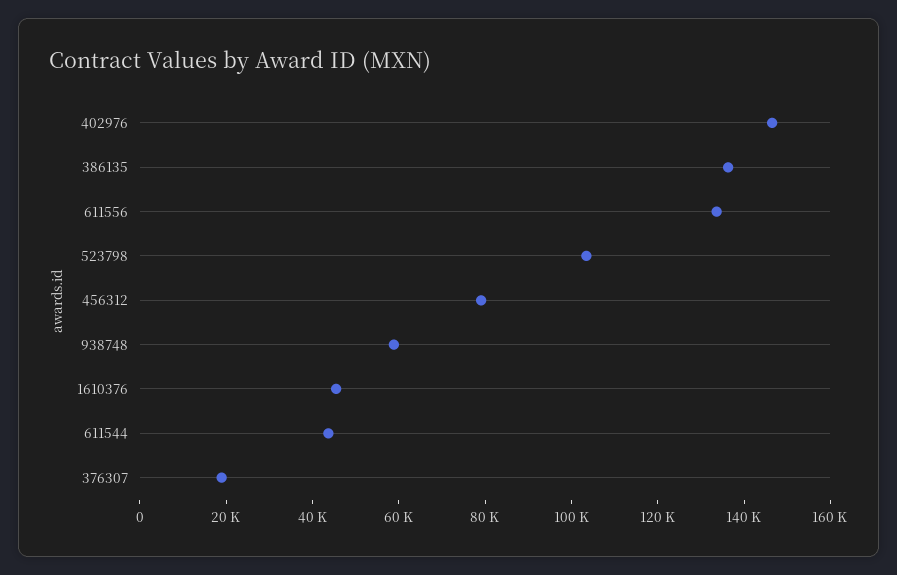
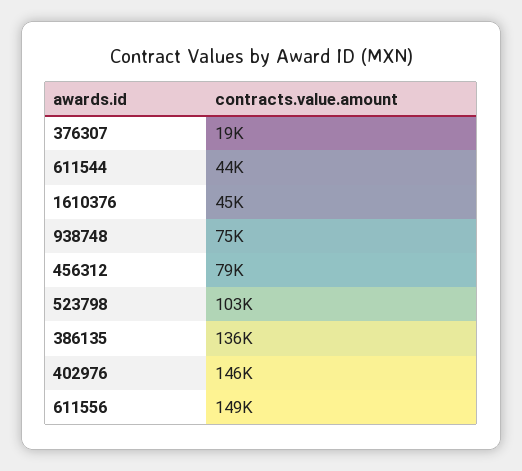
611556: 135000 -> 149000
938748: 60000 -> 75000

